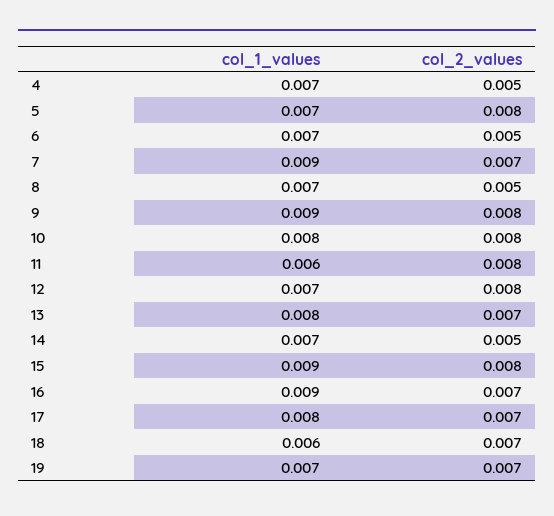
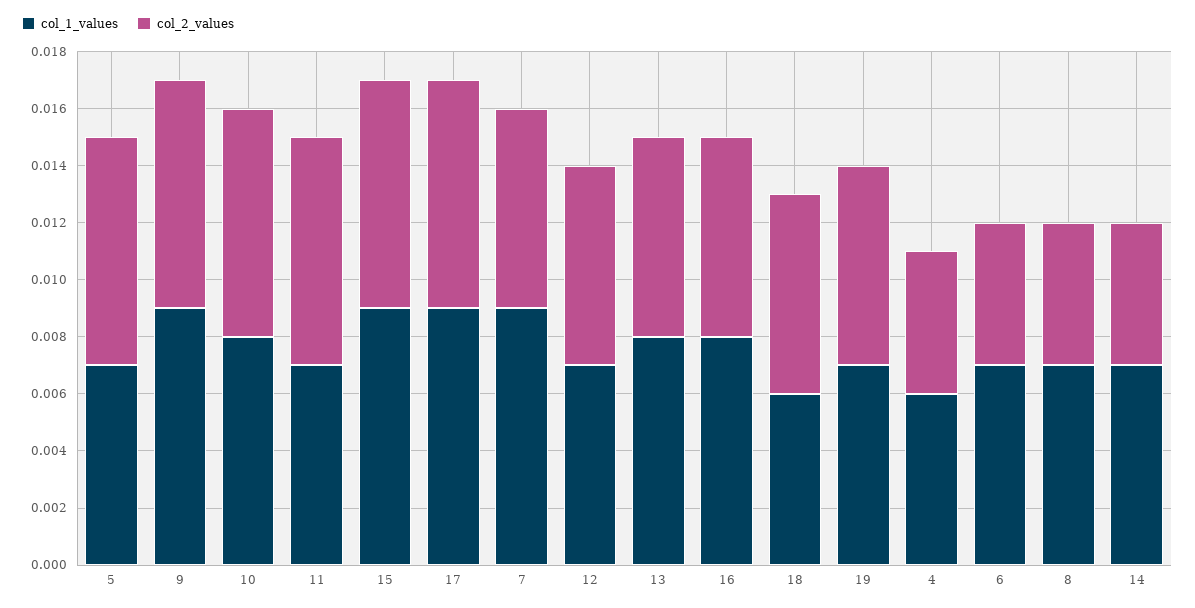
col_1_values, 4: 0.007 -> 0.006
col_1_values, 11: 0.006 -> 0.007
col_2_values, 12: 0.008 -> 0.007
col_1_values, 16: 0.009 -> 0.008
col_1_values, 17: 0.008 -> 0.009
col_2_values, 17: 0.007 -> 0.008

